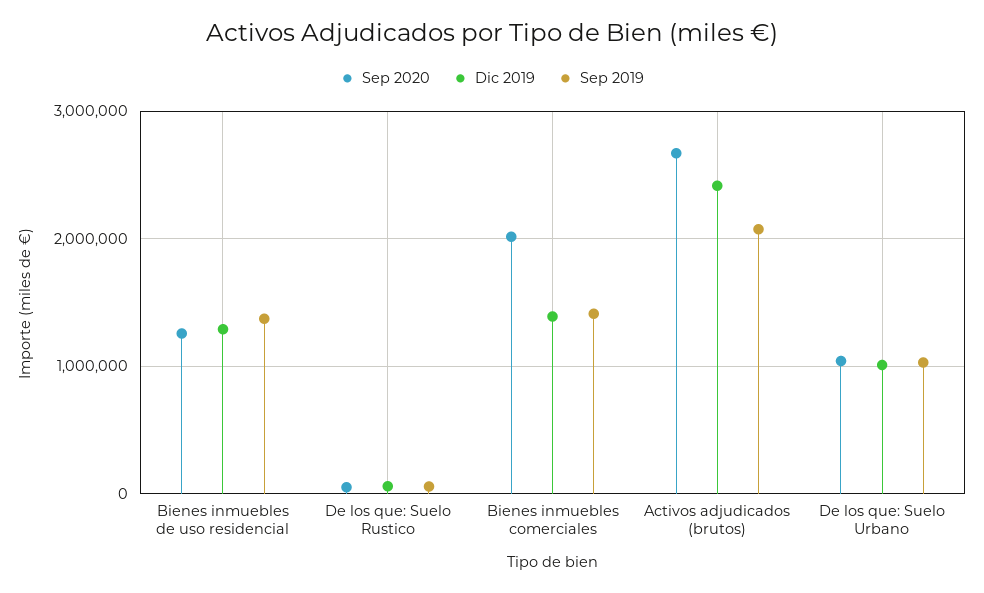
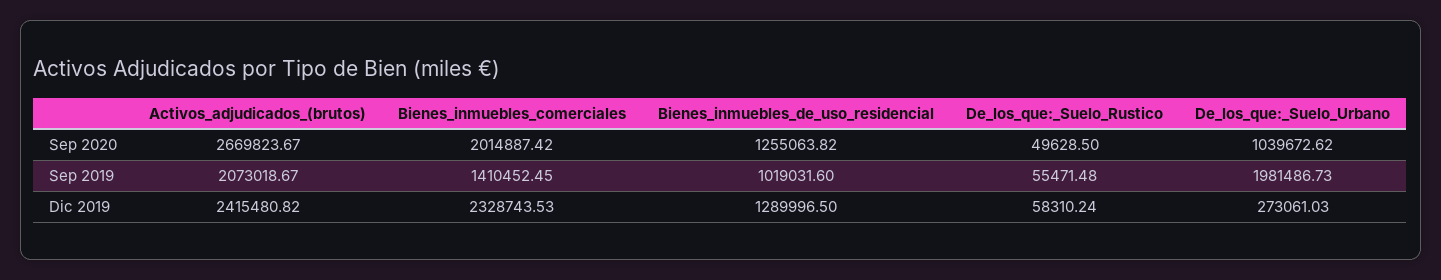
Sep 2019, Bienes inmuebles de uso residencial: 1400000 -> 1019031.6
Dic 2019, Bienes inmuebles comerciales: 1400000 -> 2328743.53
Dic 2019, De los que: Suelo Urbano: 1000000 -> 273061.03
Sep 2019, De los que: Suelo Urbano: 1000000 -> 1981486.73

